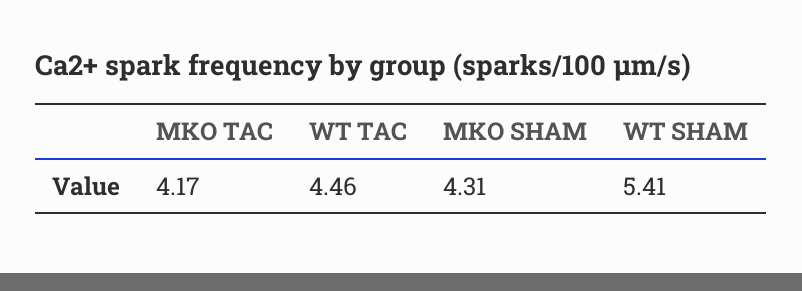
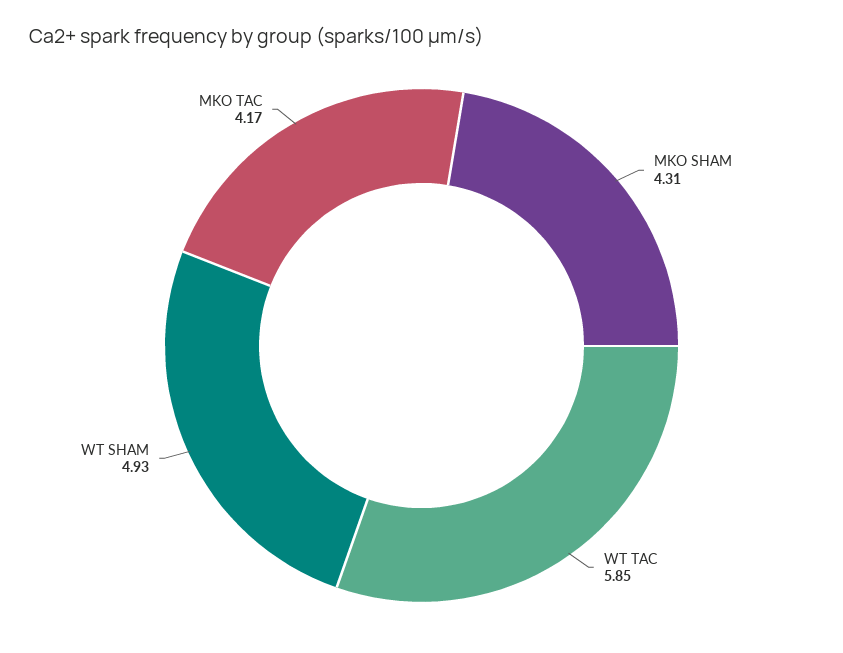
WT TAC: 4.46 -> 5.85
WT SHAM: 5.41 -> 4.93

